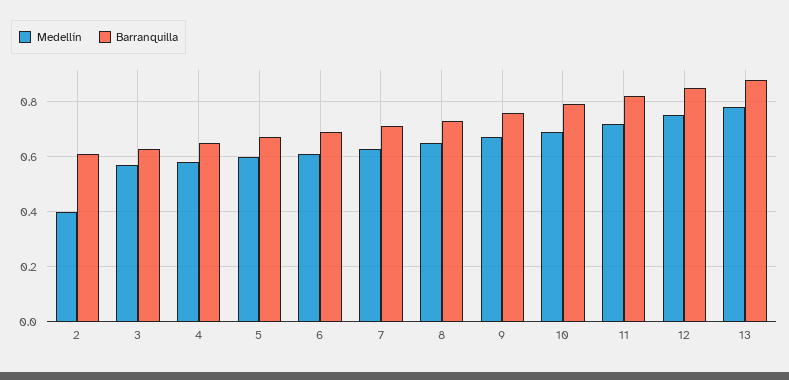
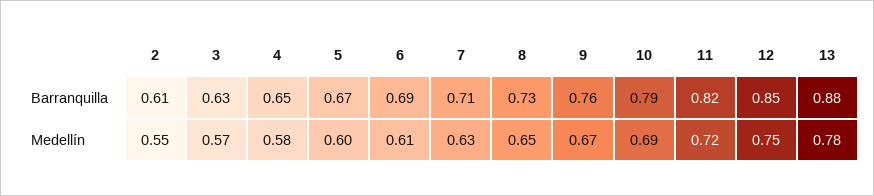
Medellín, 2: 0.4 -> 0.55

